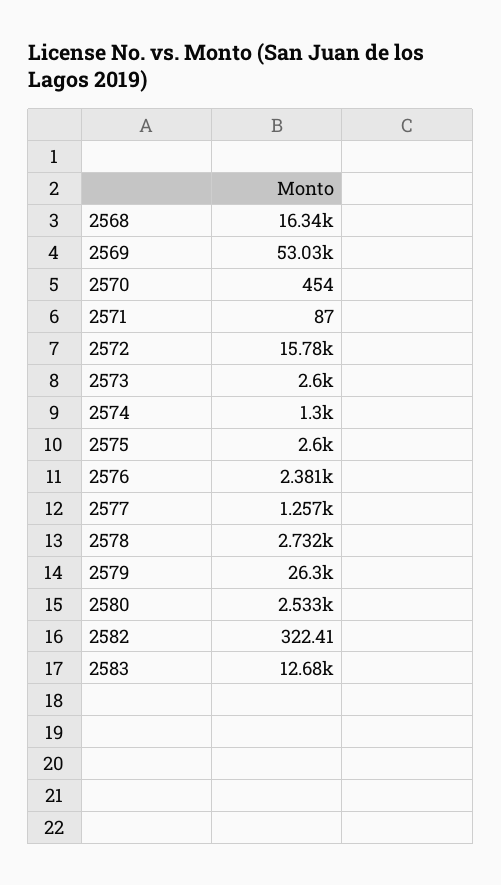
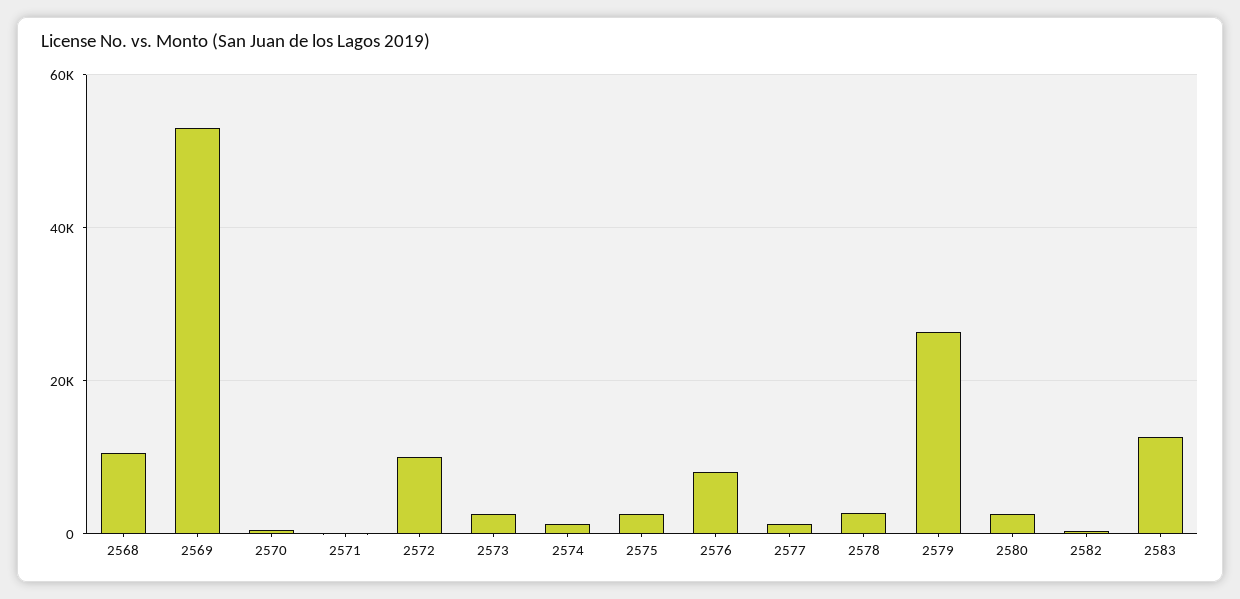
2568: 16340 -> 10000
2572: 15780 -> 10000
2576: 2381 -> 8000

